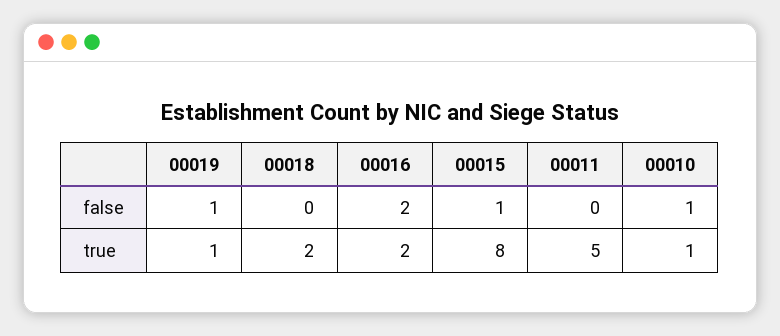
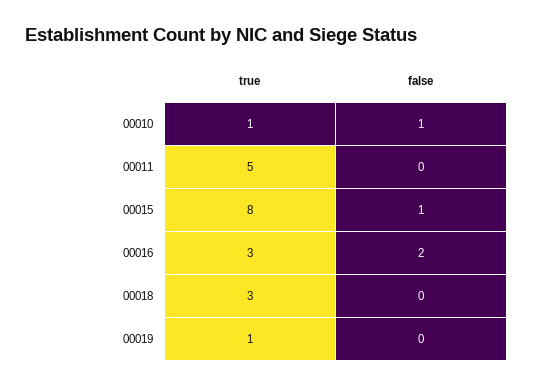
00019, false: 1 -> 0
00018, true: 2 -> 3
00016, true: 2 -> 3

